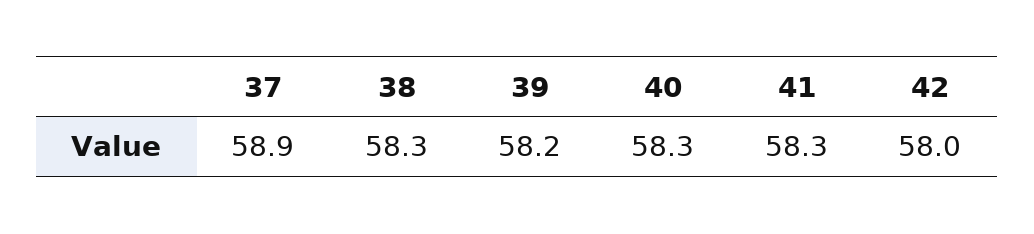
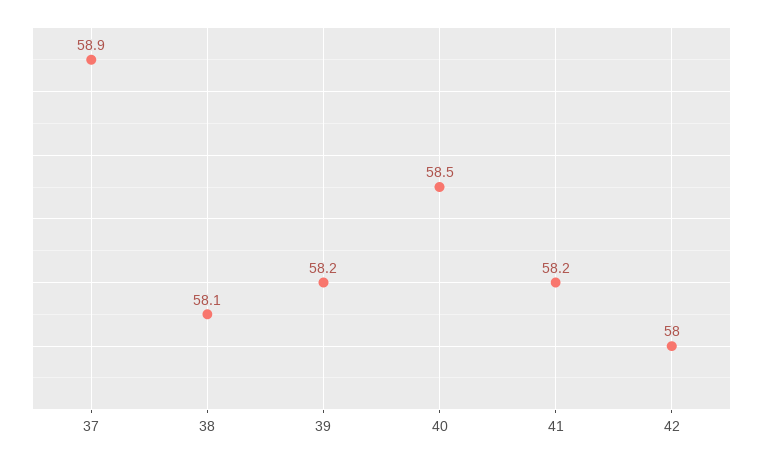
38: 58.3 -> 58.1
40: 58.3 -> 58.5
41: 58.3 -> 58.2

